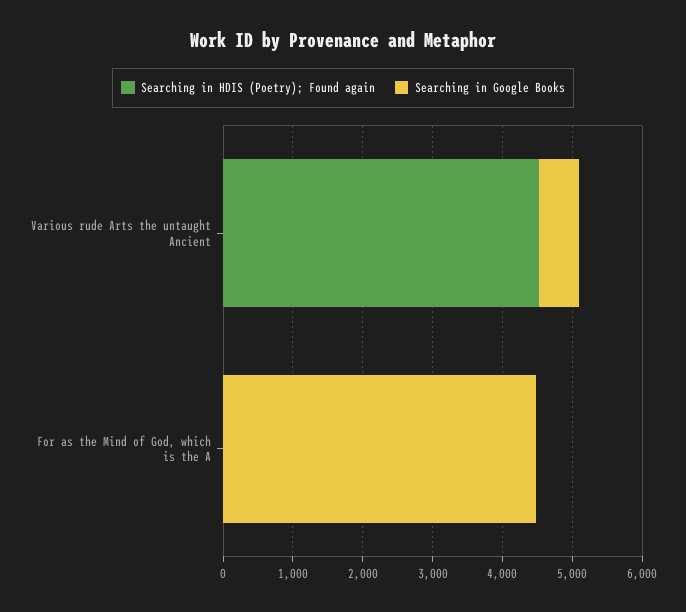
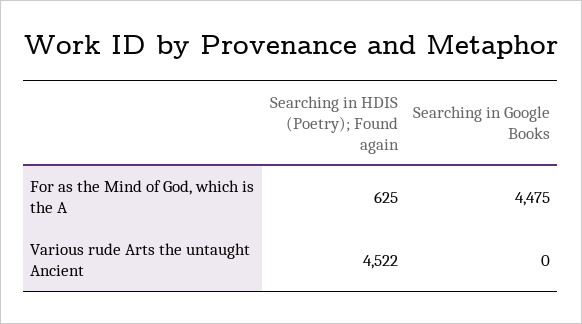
Searching in Google Books, Various rude Arts the untaught Ancient: 600 -> 0
Searching in HDIS (Poetry); Found again, For as the Mind of God, which is the A: 0 -> 625

